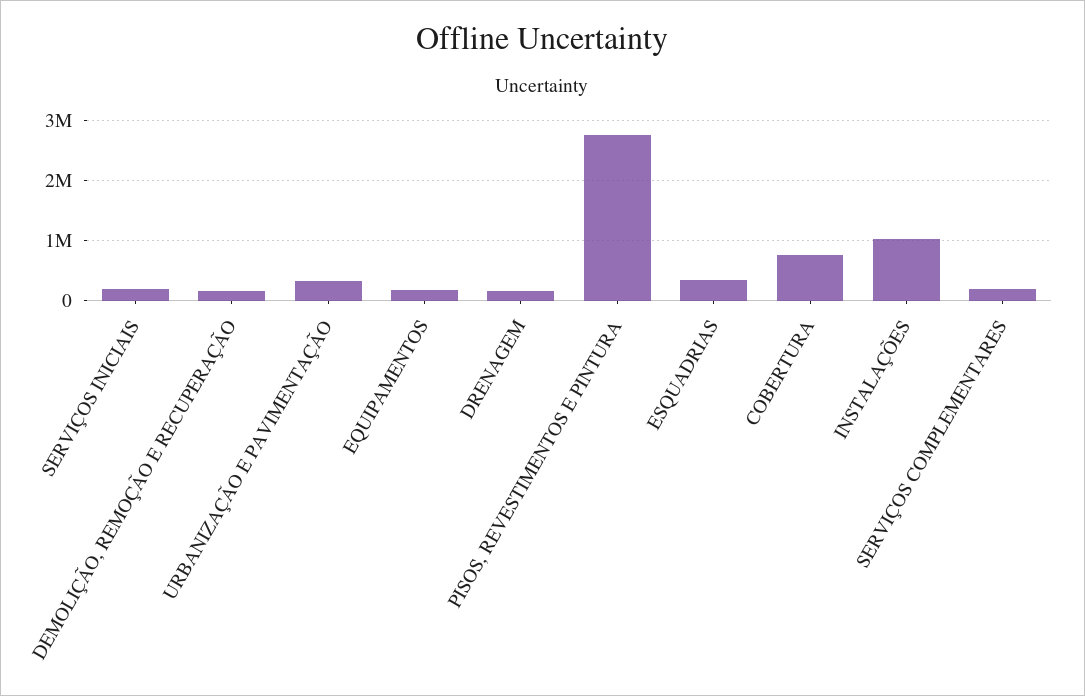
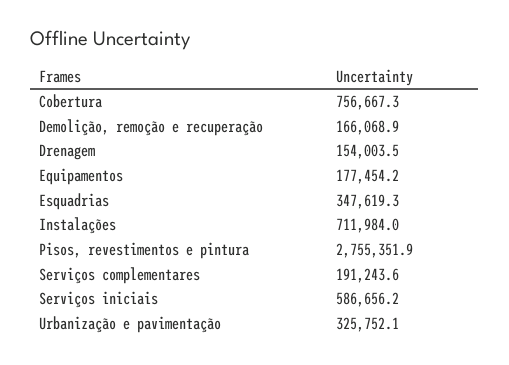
SERVIÇOS INICIAIS: 200000 -> 586656.2
INSTALAÇÕES: 1000000 -> 711984

